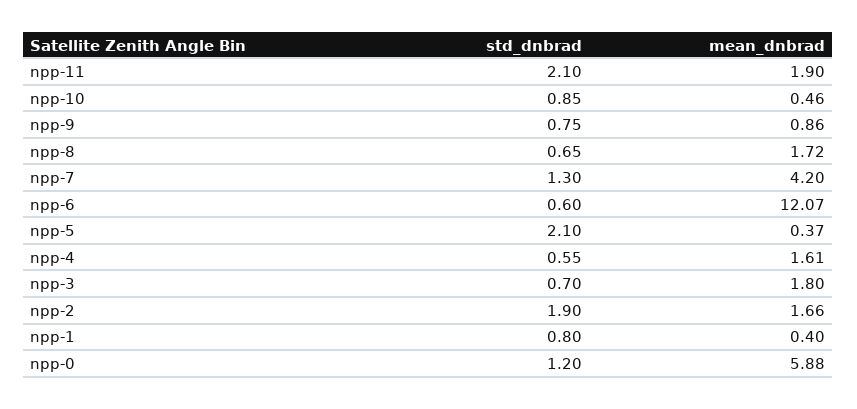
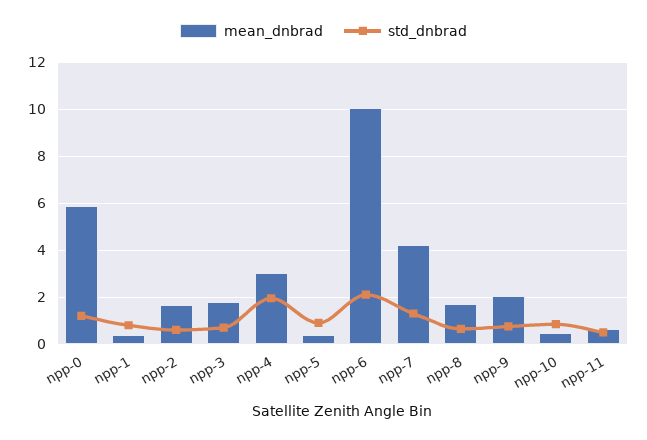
std_dnbrad, npp-11: 2.1 -> 0.5
mean_dnbrad, npp-11: 1.9 -> 0.5
mean_dnbrad, npp-9: 0.86 -> 2
std_dnbrad, npp-6: 0.6 -> 2
mean_dnbrad, npp-6: 12.07 -> 10
std_dnbrad, npp-5: 2.1 -> 1
std_dnbrad, npp-4: 0.55 -> 2
mean_dnbrad, npp-4: 1.61 -> 3
std_dnbrad, npp-2: 1.9 -> 0.5

